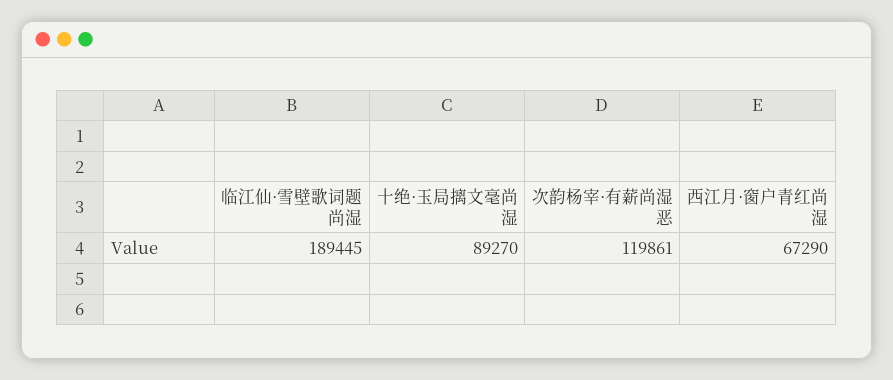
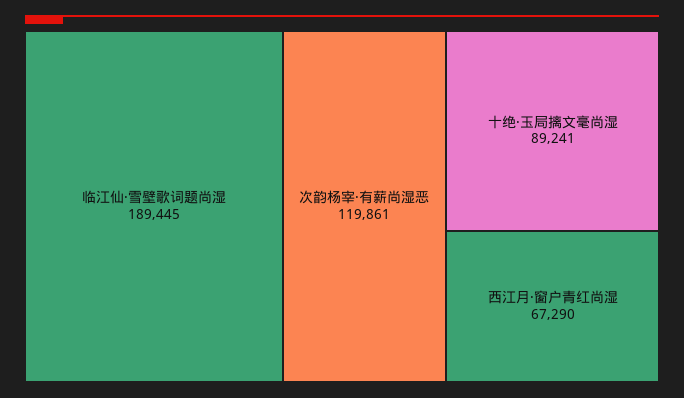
十绝·玉局摛文毫尚湿: 89270 -> 89241

